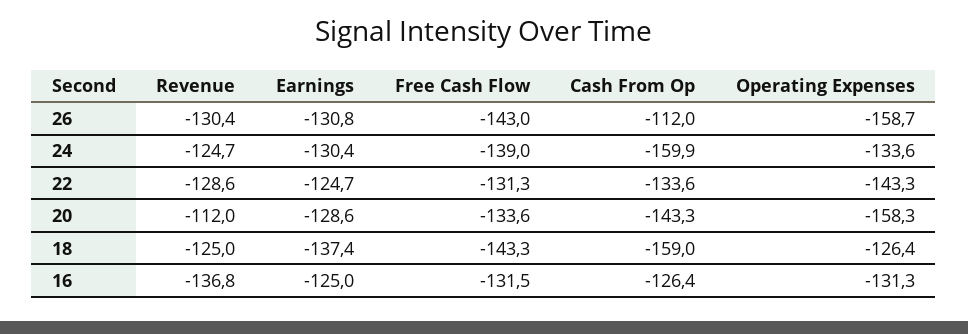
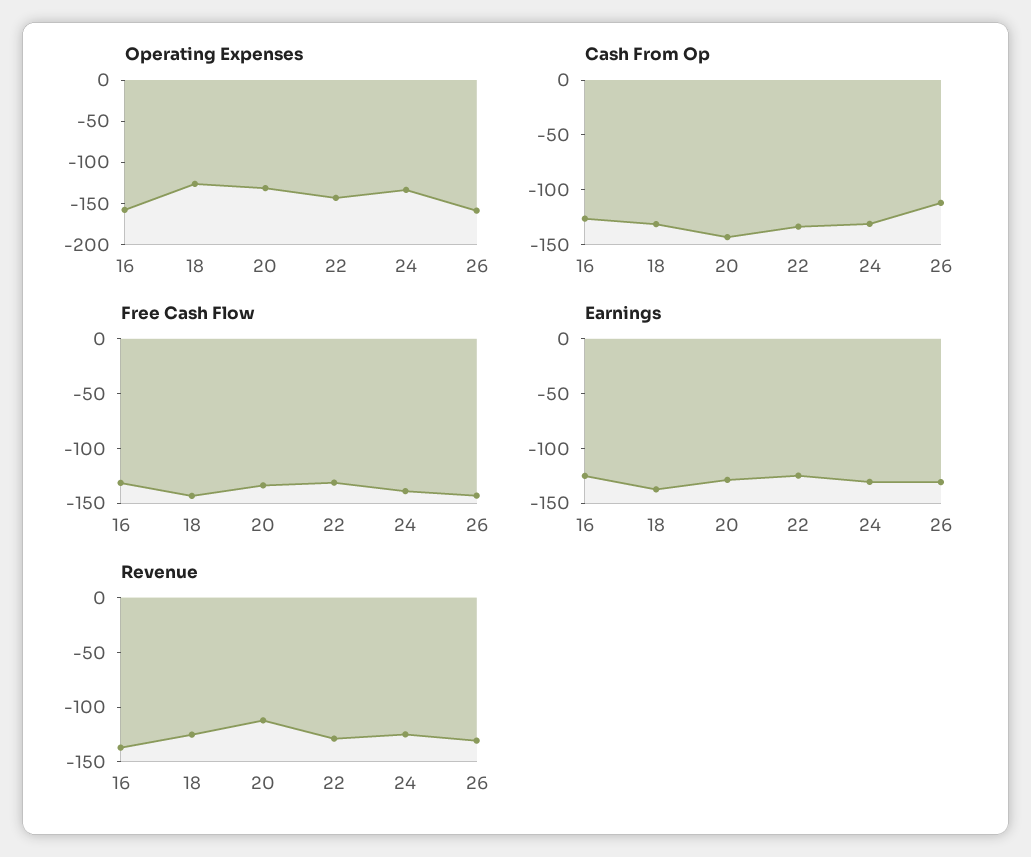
Cash From Op, 24: -159.9 -> -130
Operating Expenses, 20: -158.3 -> -130
Cash From Op, 18: -159 -> -130
Operating Expenses, 16: -131.3 -> -160

